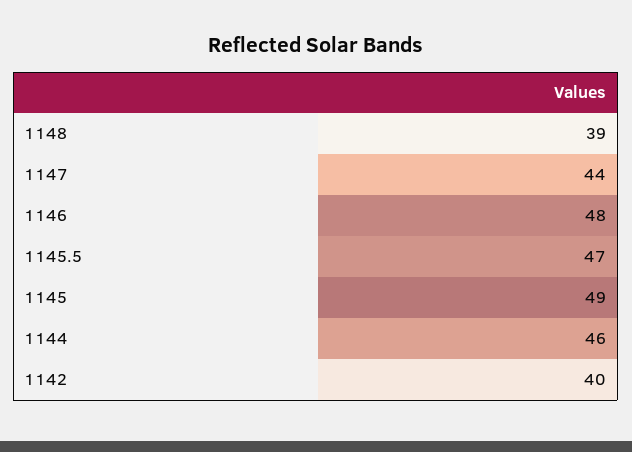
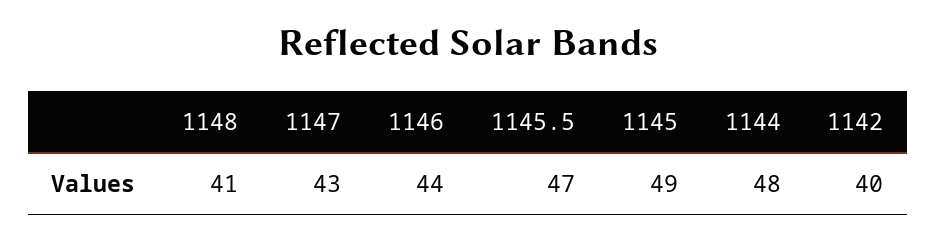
1148: 39 -> 41
1147: 44 -> 43
1146: 48 -> 44
1144: 46 -> 48

